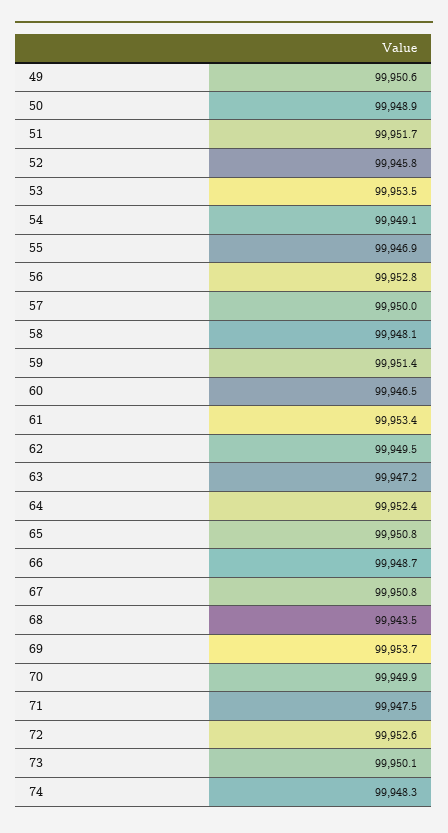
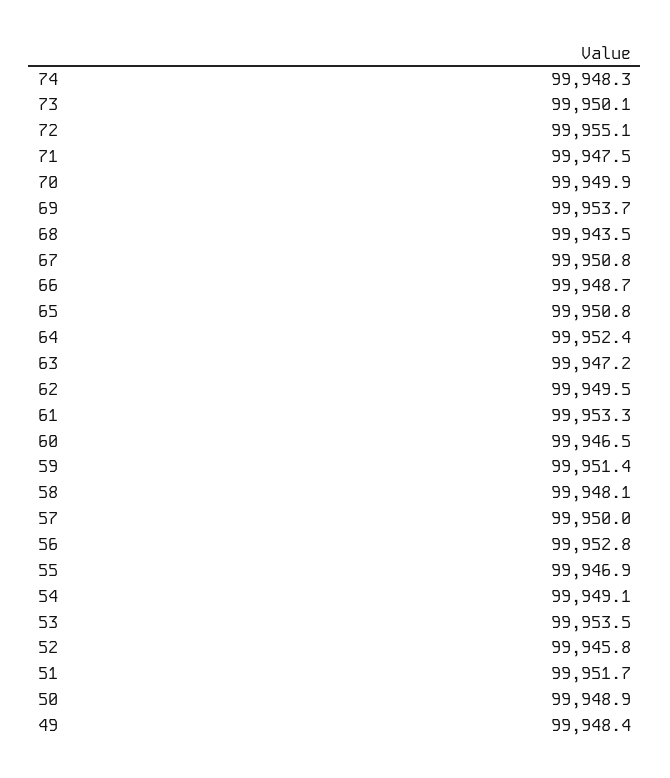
49: 99950.6 -> 99948.4
61: 99953.4 -> 99953.3
72: 99952.6 -> 99955.1

